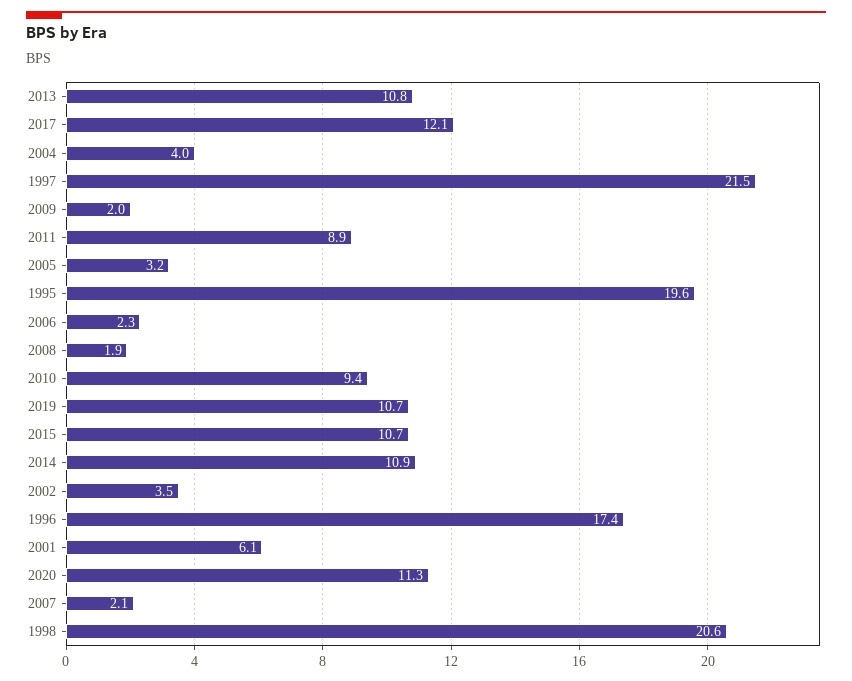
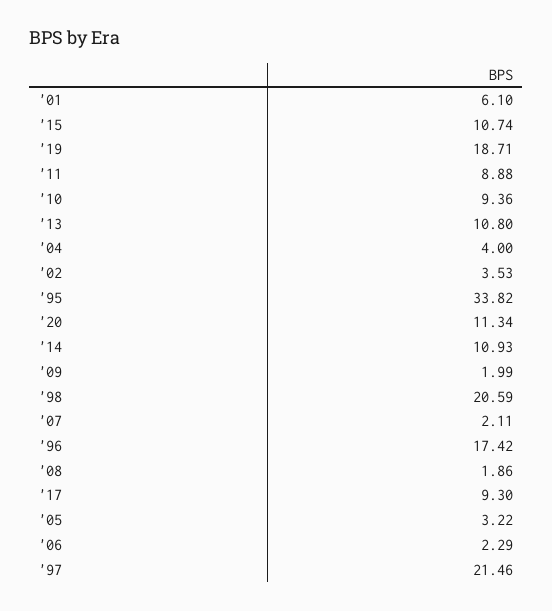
2017: 12.1 -> 9.3
1995: 19.6 -> 33.82
2019: 10.7 -> 18.71

